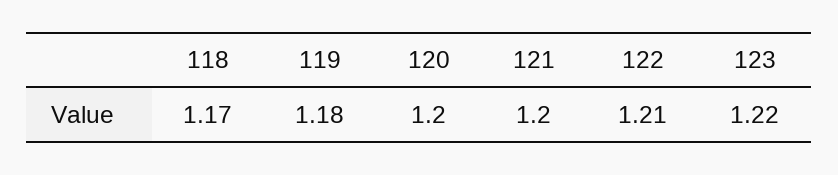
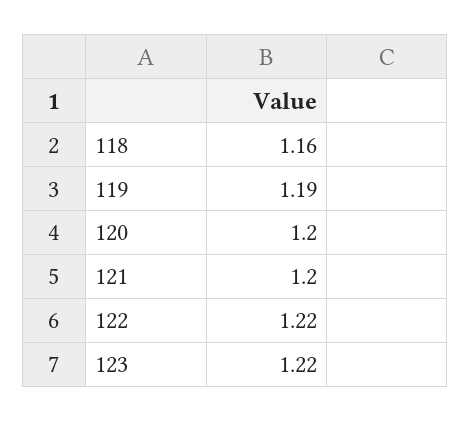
118: 1.17 -> 1.16
119: 1.18 -> 1.19
122: 1.21 -> 1.22

